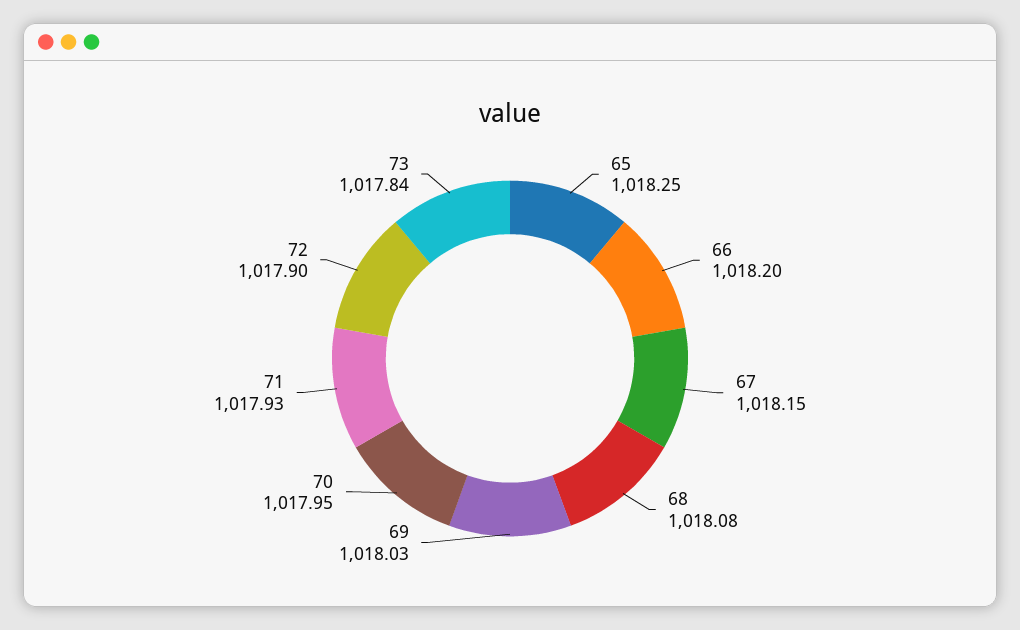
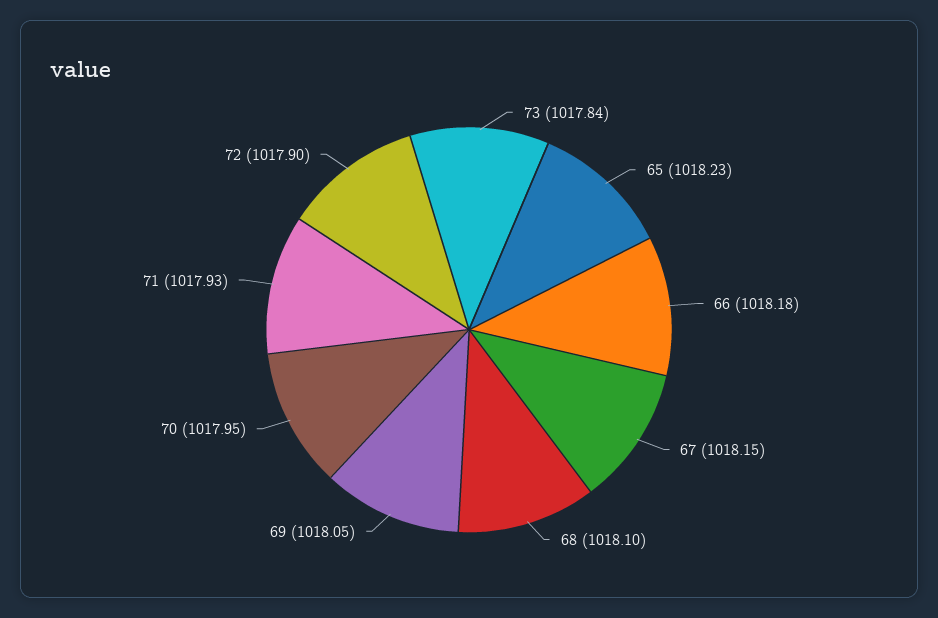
65: 1018.25 -> 1018.23
66: 1018.2 -> 1018.18
68: 1018.08 -> 1018.1
69: 1018.03 -> 1018.05

